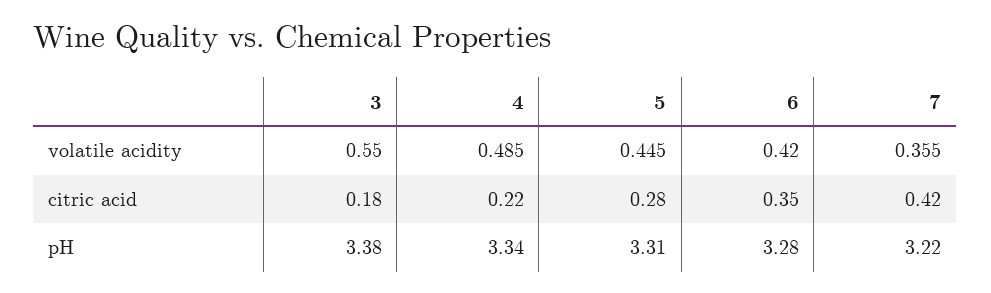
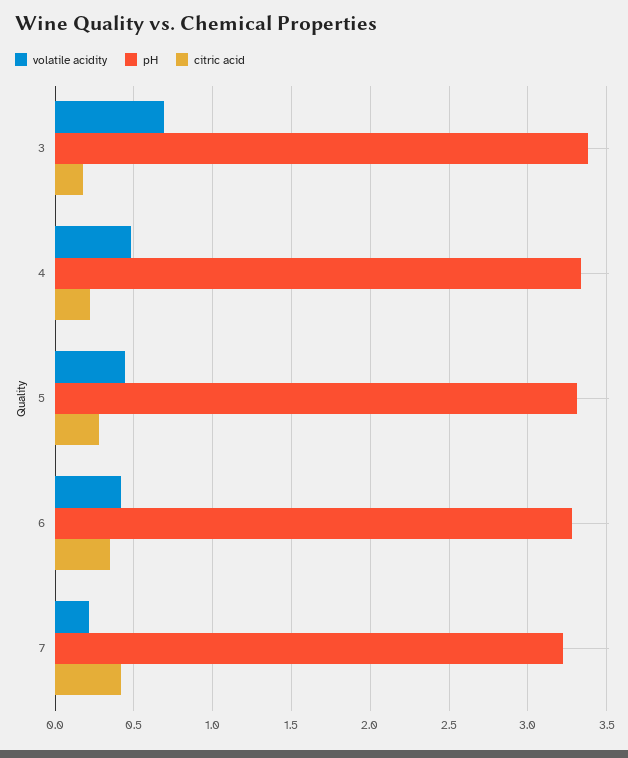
volatile acidity, 3: 0.55 -> 0.7
volatile acidity, 7: 0.355 -> 0.2

